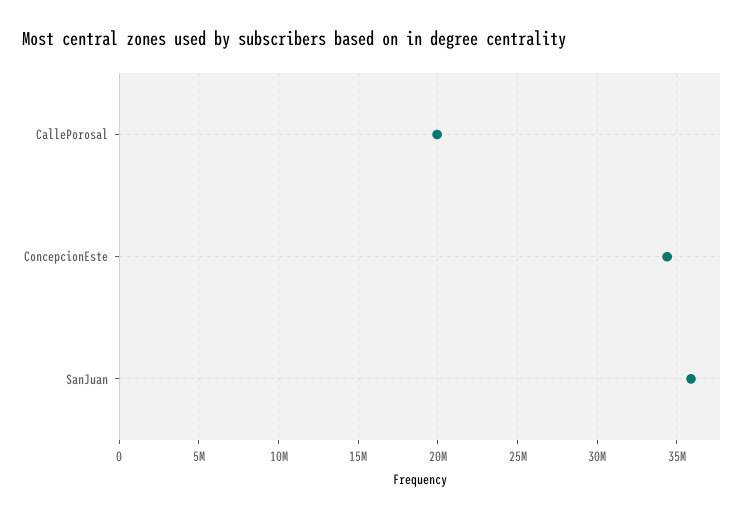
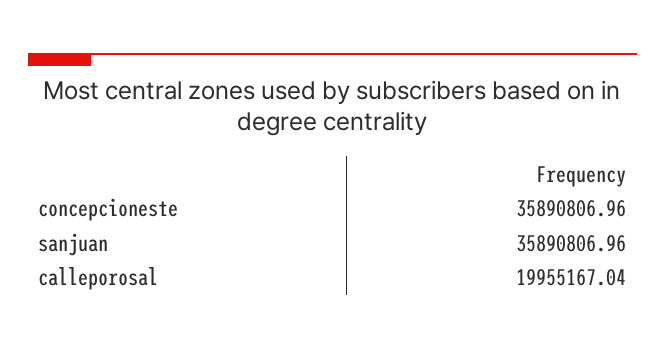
ConcepcionEste: 34500000 -> 35890806.96

